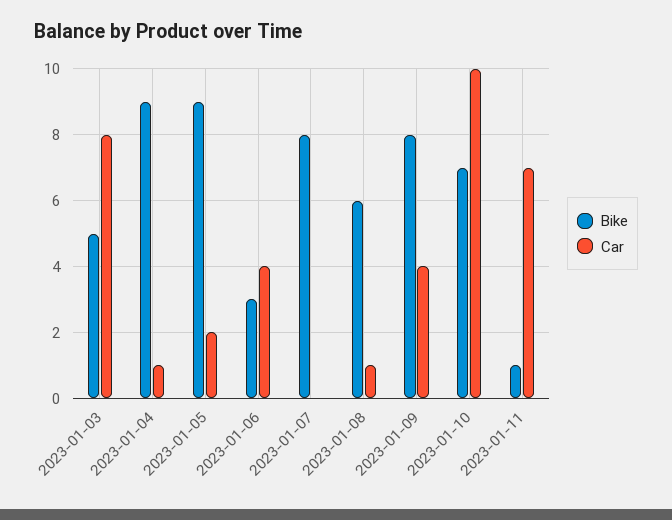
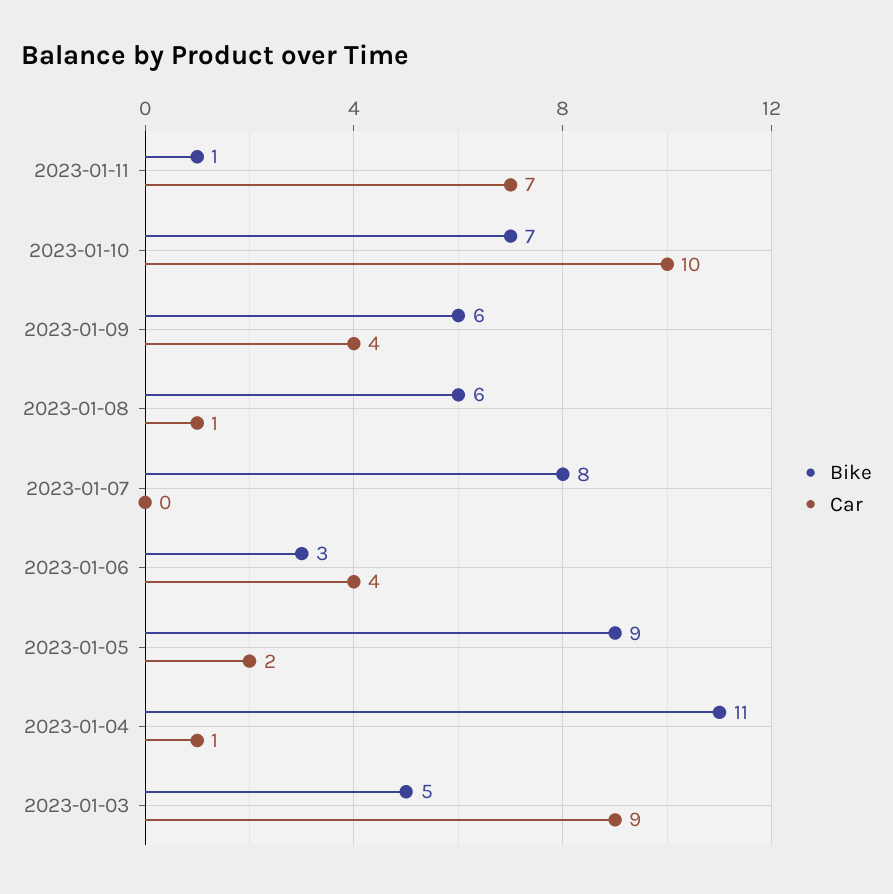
Car, 2023-01-03: 8 -> 9
Bike, 2023-01-04: 9 -> 11
Bike, 2023-01-09: 8 -> 6

